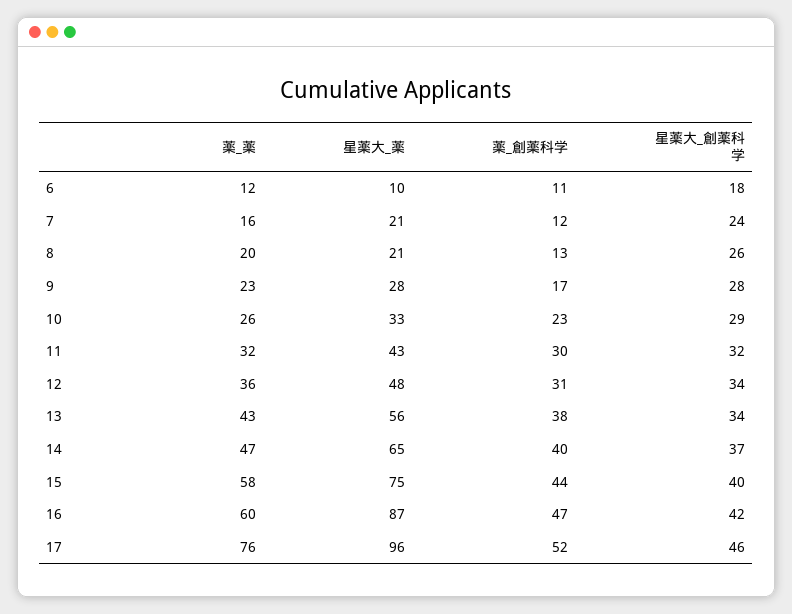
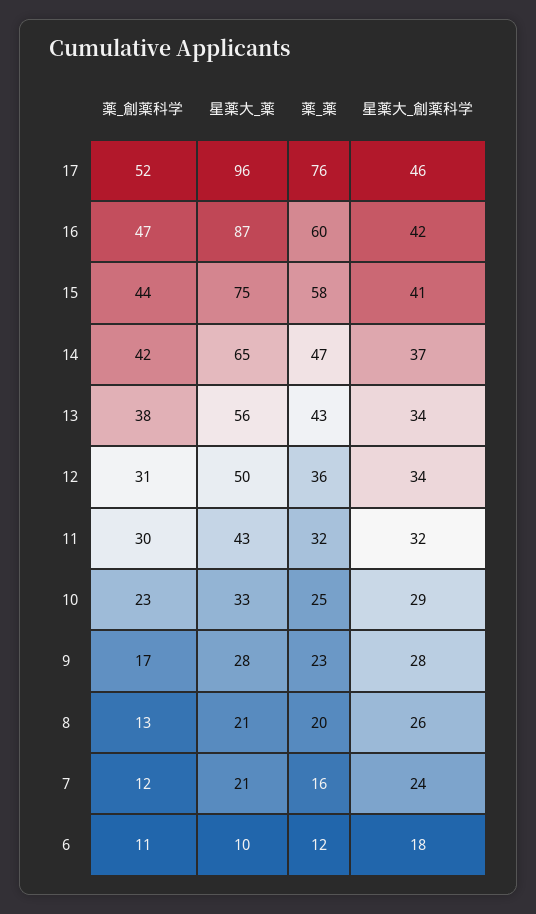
薬_薬, 10: 26 -> 25
星薬大_薬, 12: 48 -> 50
薬_創薬科学, 14: 40 -> 42
星薬大_創薬科学, 15: 40 -> 41

